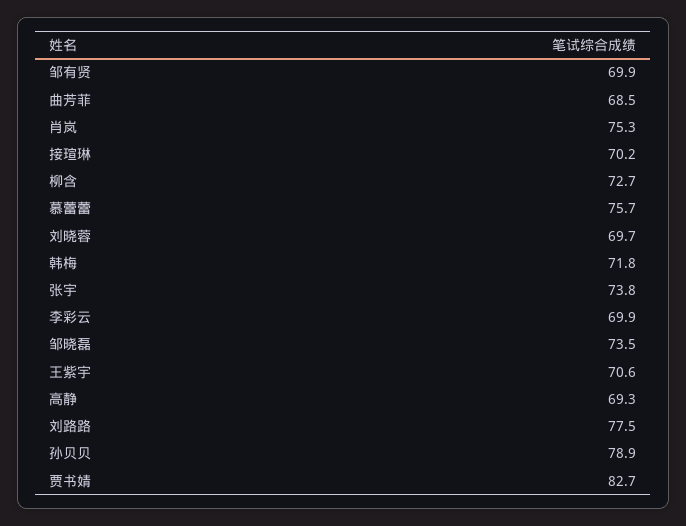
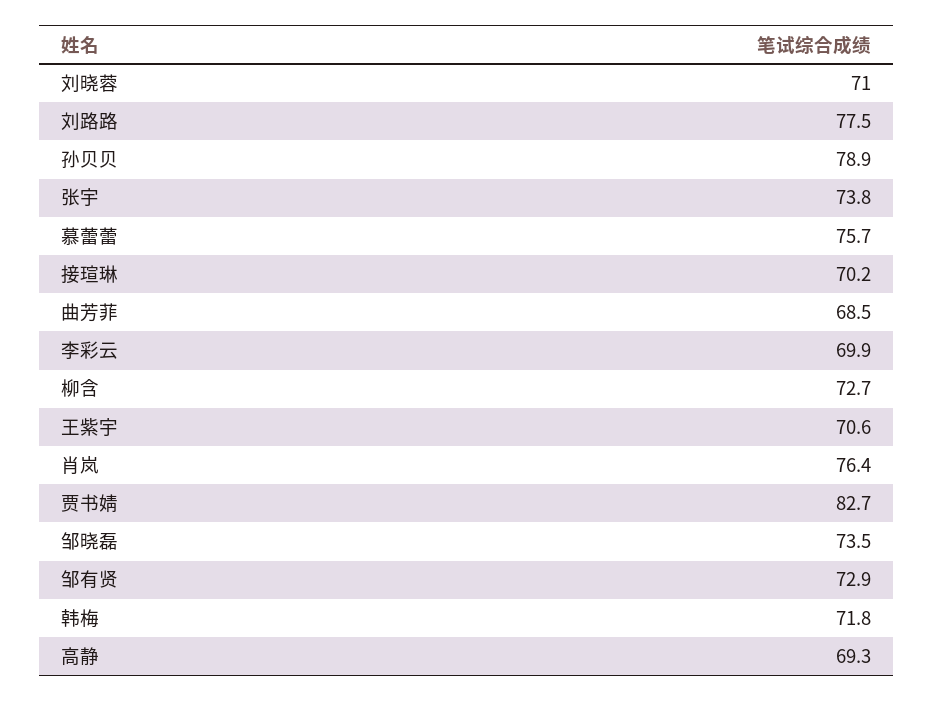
邹有贤: 69.9 -> 72.9
肖岚: 75.3 -> 76.4
刘晓蓉: 69.7 -> 71

